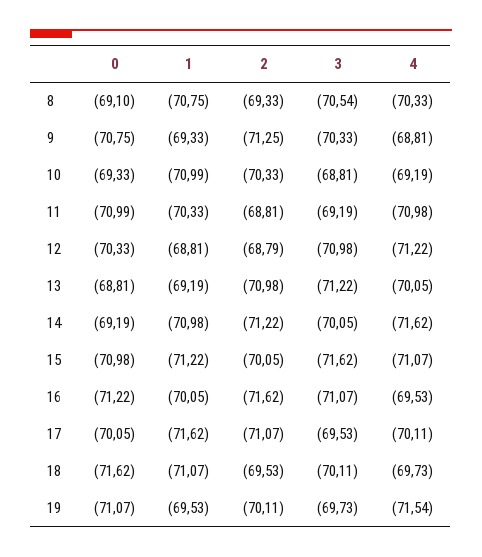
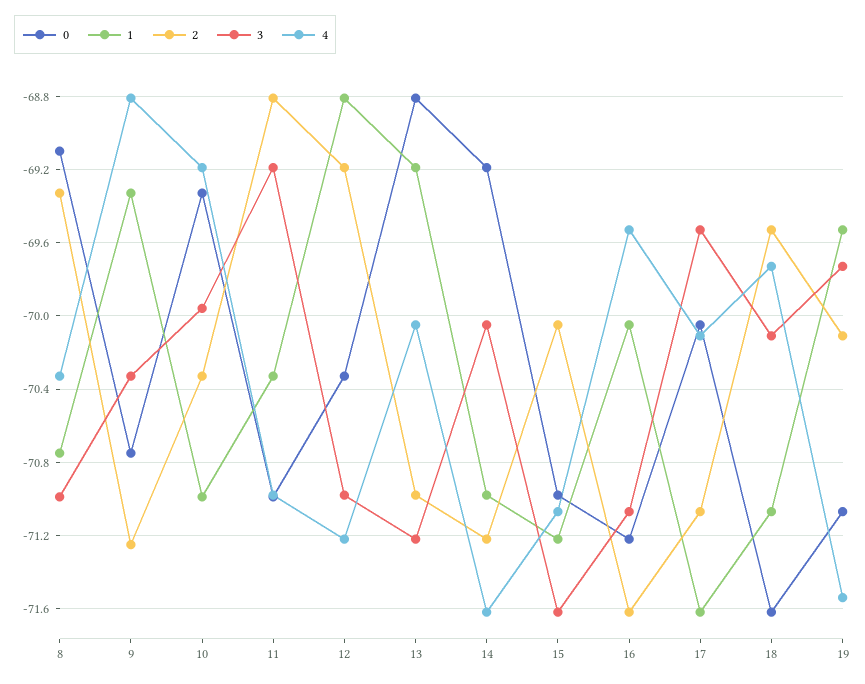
3, 8: -70.54 -> -71
3, 10: -68.81 -> -69.95
2, 12: -68.79 -> -69.2

